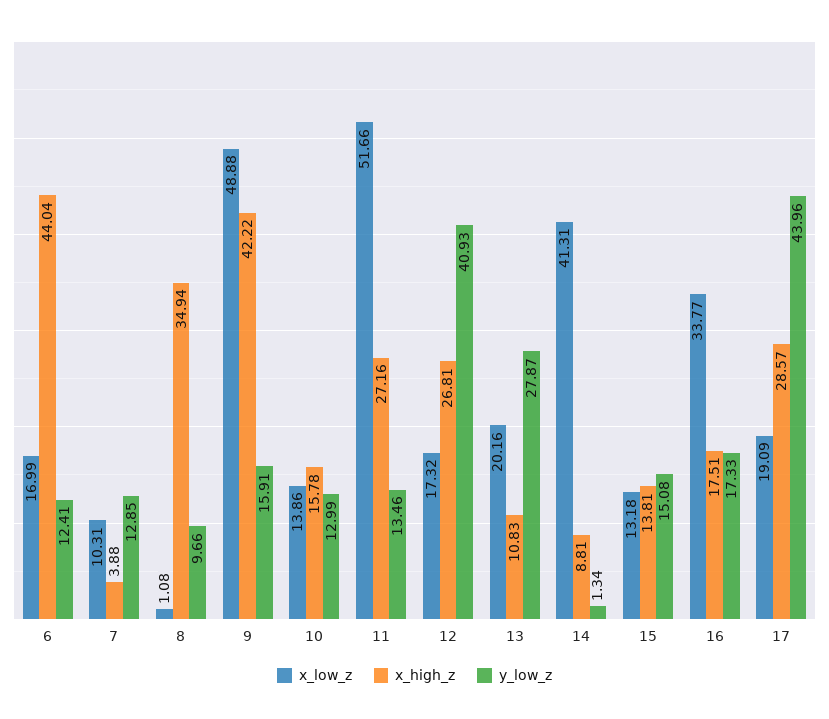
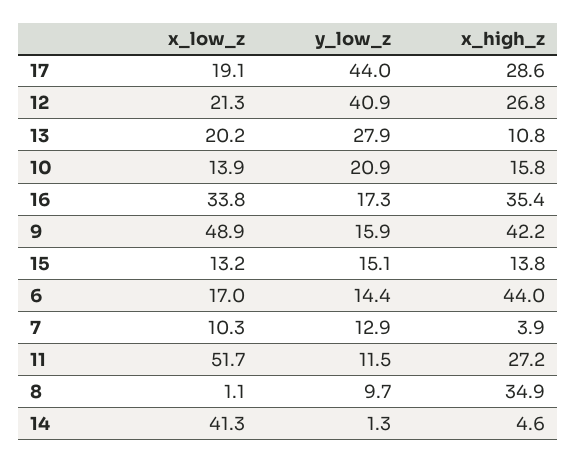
y_low_z, 6: 12.41 -> 14.4
y_low_z, 10: 12.99 -> 20.9
y_low_z, 11: 13.46 -> 11.5
x_low_z, 12: 17.32 -> 21.3
x_high_z, 14: 8.81 -> 4.6
x_high_z, 16: 17.51 -> 35.4

